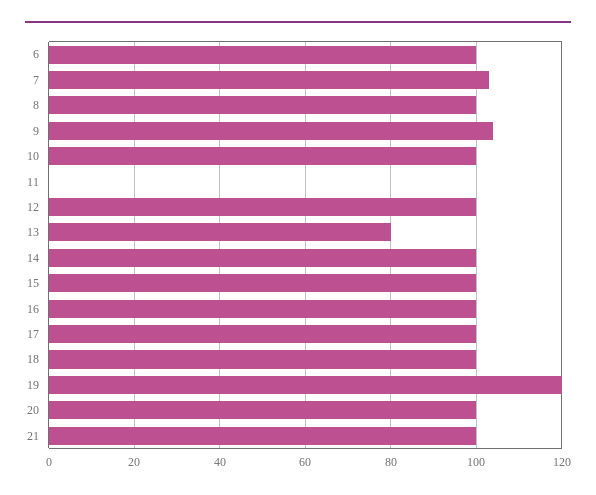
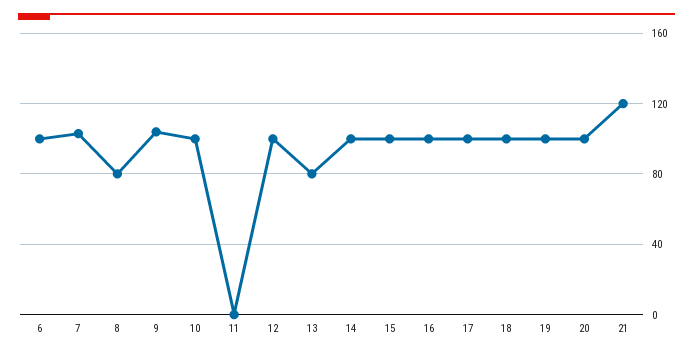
8: 100 -> 80
19: 120 -> 100
21: 100 -> 120

